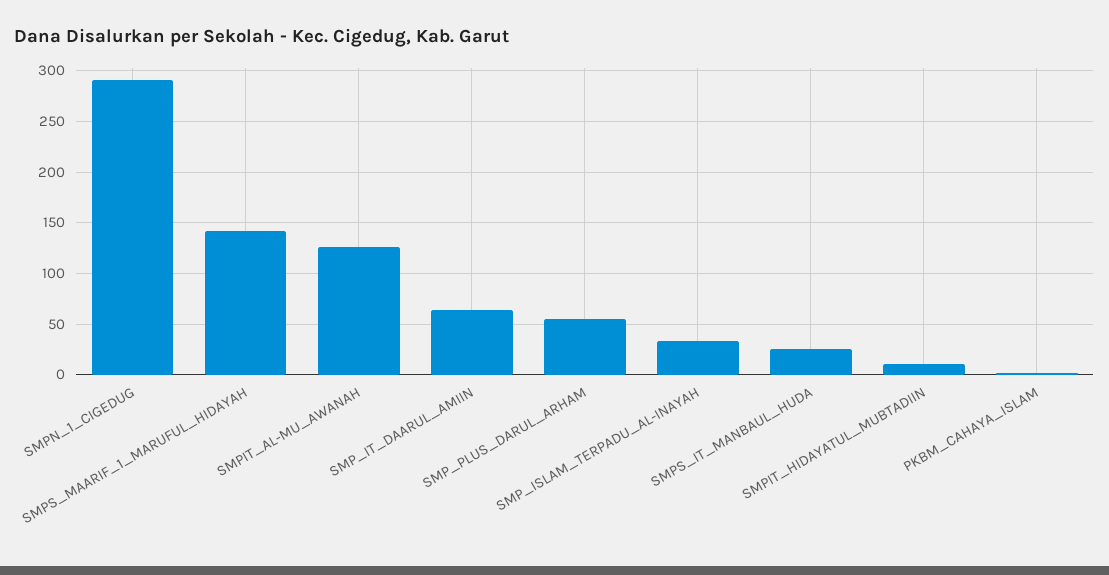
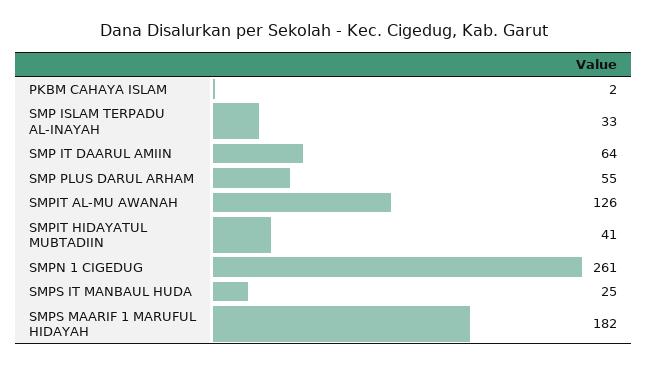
SMPN_1_CIGEDUG: 290 -> 261
SMPS_MAARIF_1_MARUFUL_HIDAYAH: 140 -> 182
SMPIT_HIDAYATUL_MUBTADIIN: 10 -> 41

